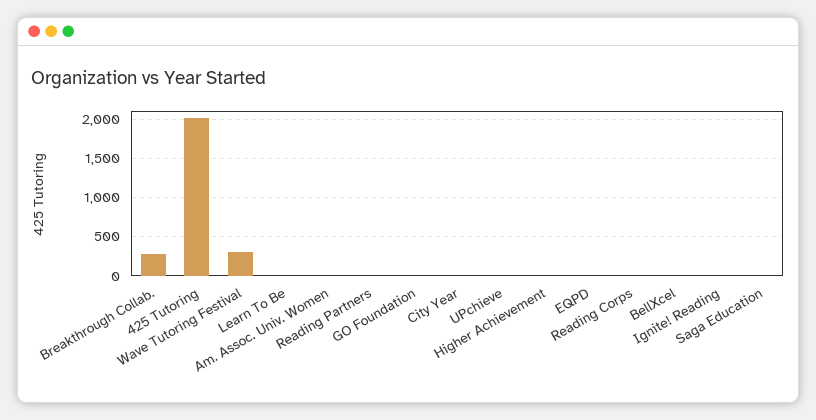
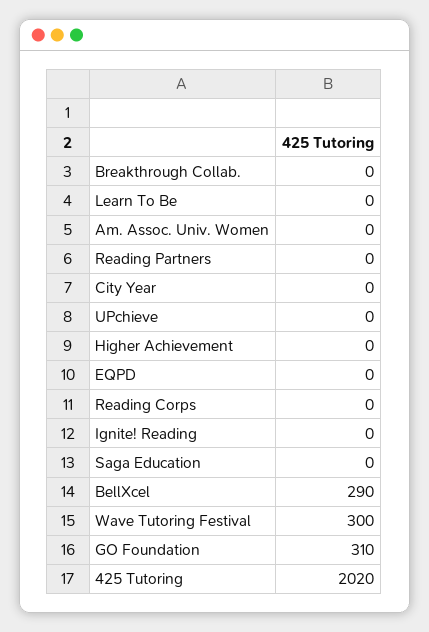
Breakthrough Collab.: 300 -> 0
GO Foundation: 0 -> 310
BellXcel: 0 -> 290

